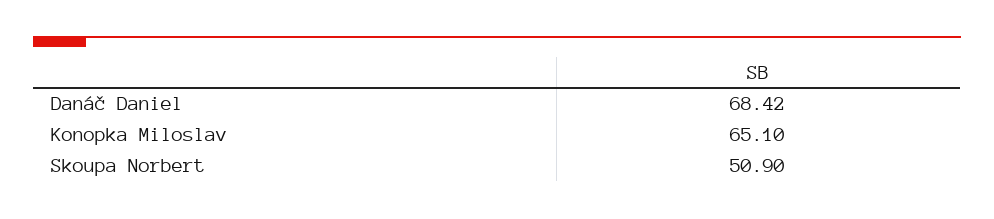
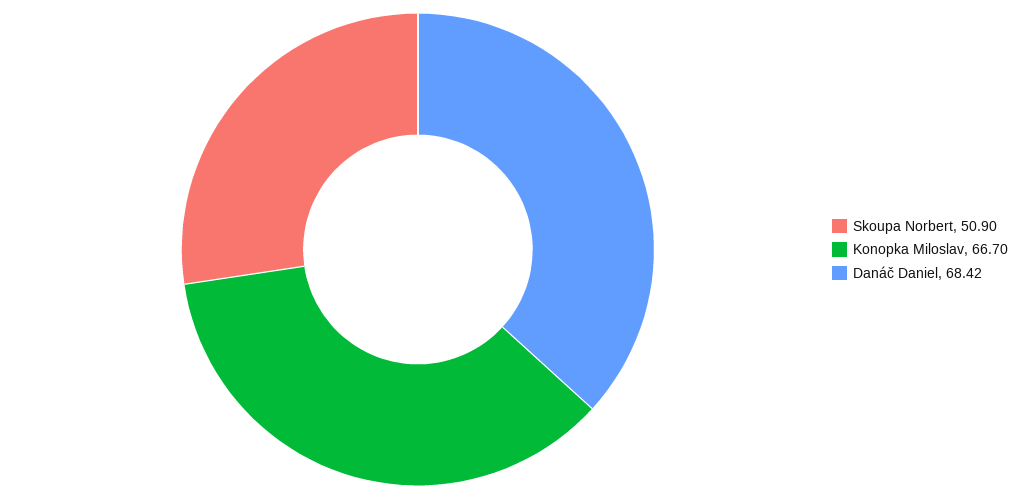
Konopka Miloslav: 65.1 -> 66.7

